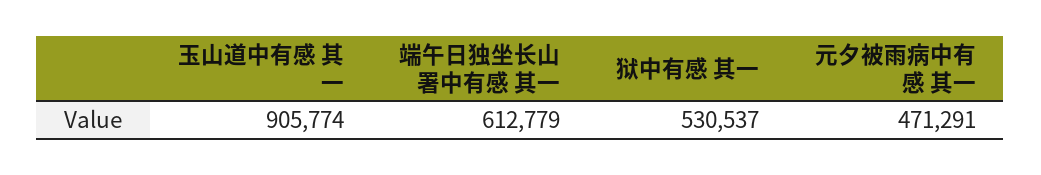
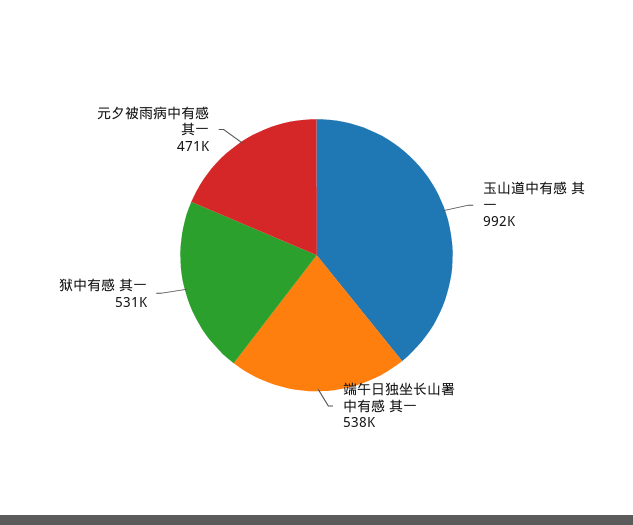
玉山道中有感 其一: 905774 -> 992000
端午日独坐长山署中有感 其一: 612779 -> 538000

